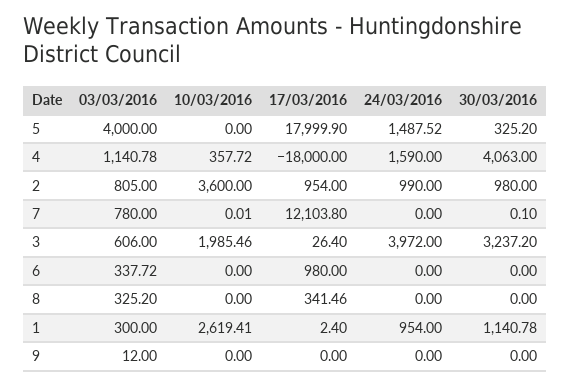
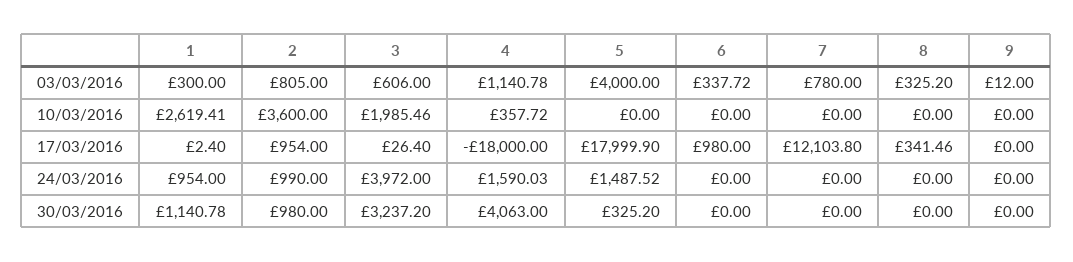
24/03/2016, 4: 1590 -> 1590.03
10/03/2016, 7: 0.01 -> 0
30/03/2016, 7: 0.1 -> 0

